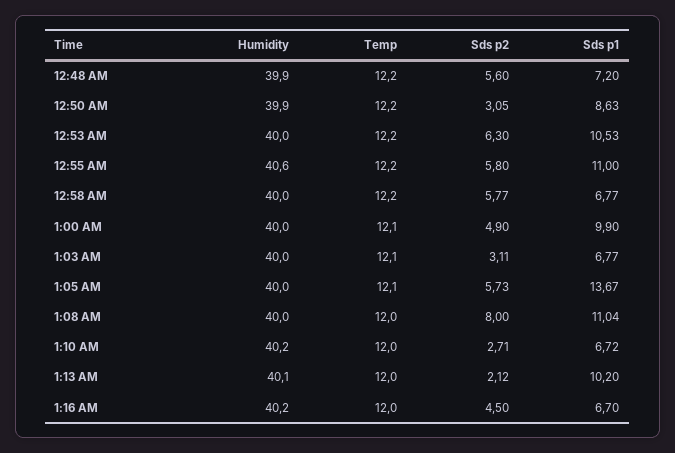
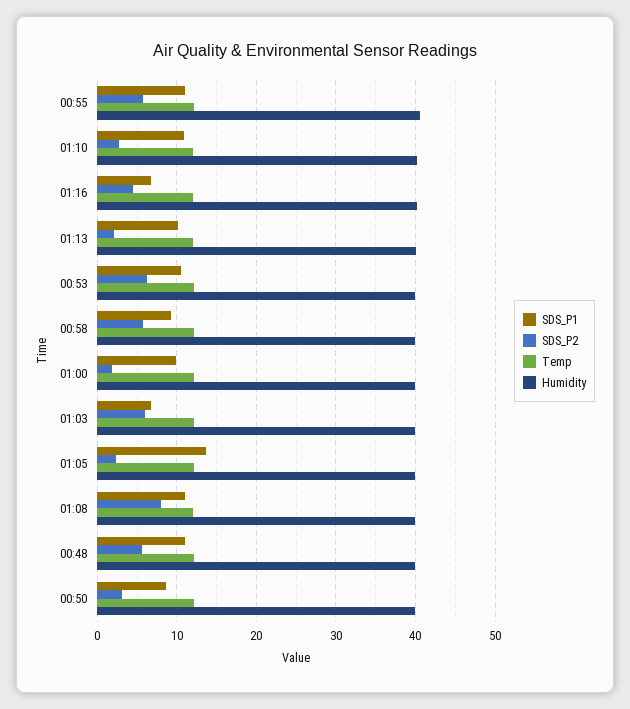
Sds p1, 12:48 AM: 7.2 -> 11
Sds p1, 12:58 AM: 6.77 -> 9
Sds p2, 1:00 AM: 4.9 -> 2
Sds p2, 1:03 AM: 3.11 -> 6
Sds p2, 1:05 AM: 5.73 -> 2
Sds p1, 1:10 AM: 6.72 -> 11

